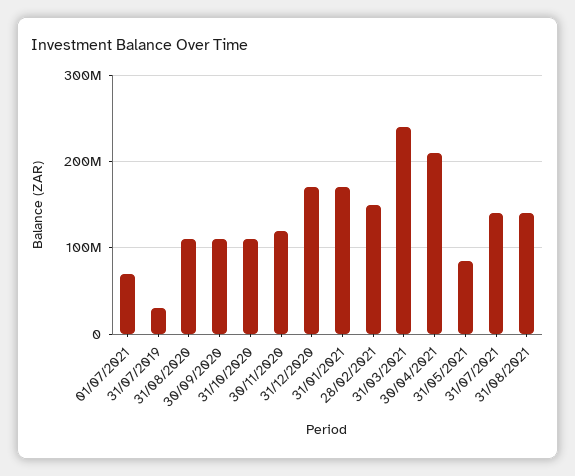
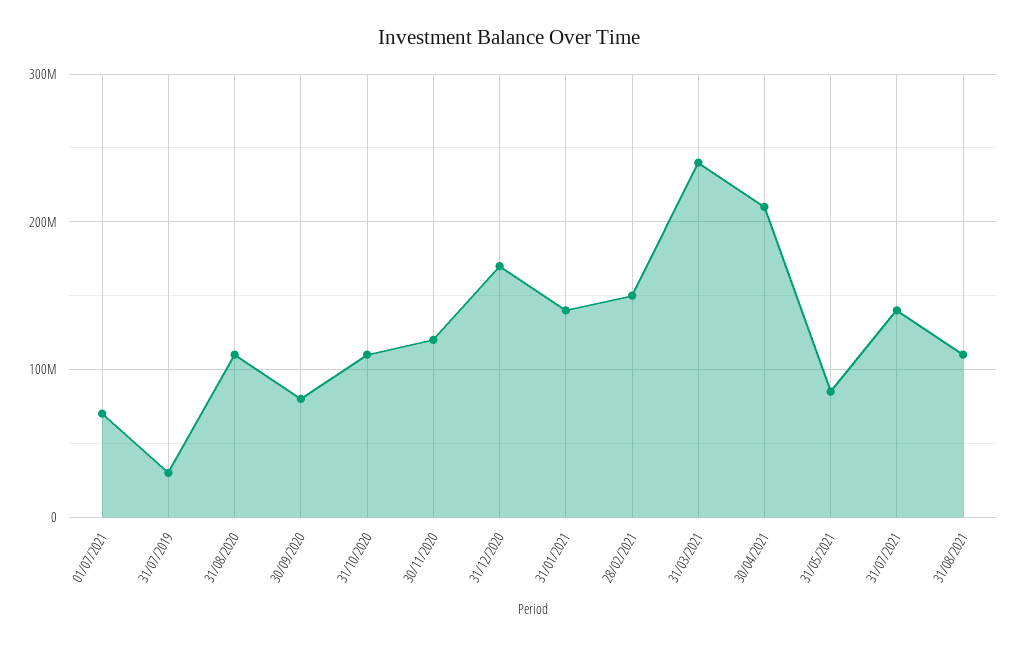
30/09/2020: 110000000 -> 80000000
31/01/2021: 170000000 -> 140000000
31/08/2021: 140000000 -> 110000000

